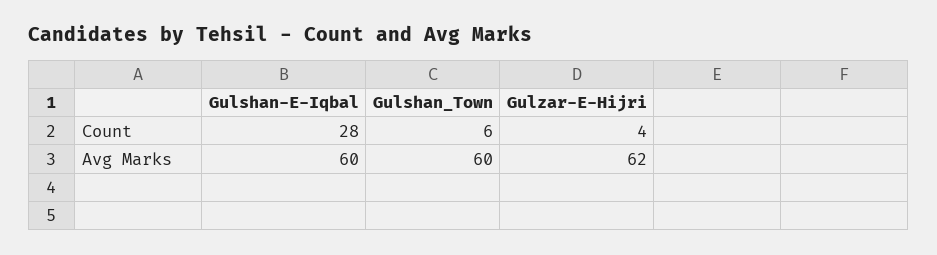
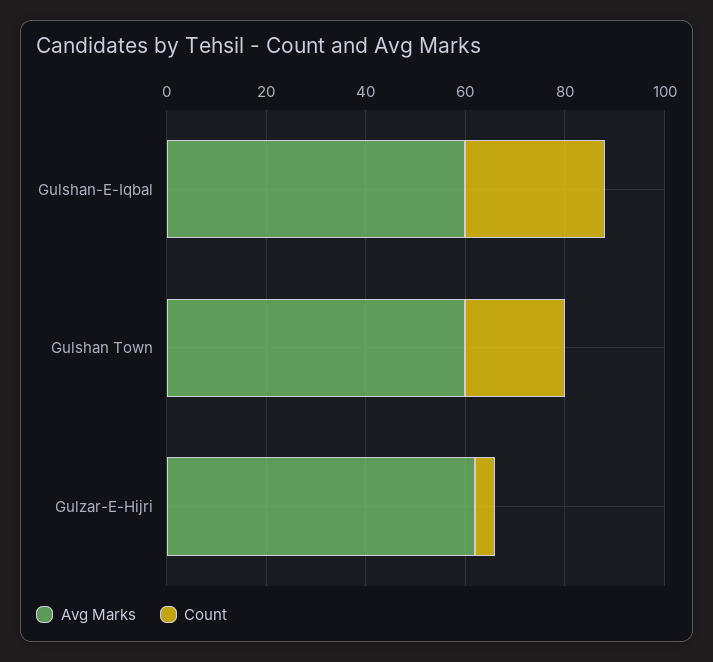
Count, Gulshan_Town: 6 -> 20

